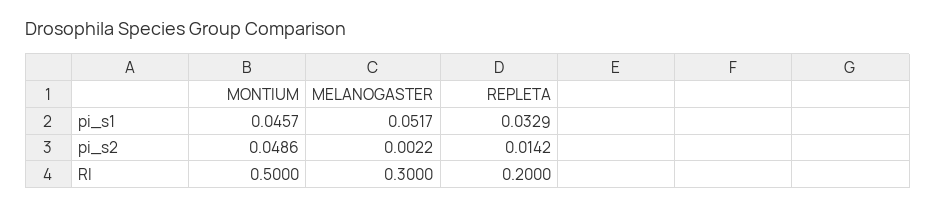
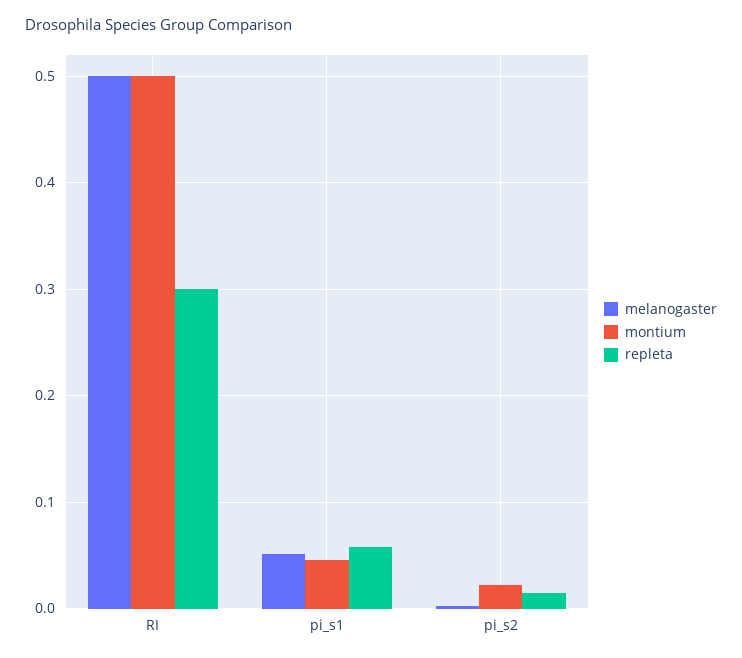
REPLETA, pi_s1: 0.0329 -> 0.06
MONTIUM, pi_s2: 0.0486 -> 0.02
MELANOGASTER, RI: 0.3 -> 0.5
REPLETA, RI: 0.2 -> 0.3

